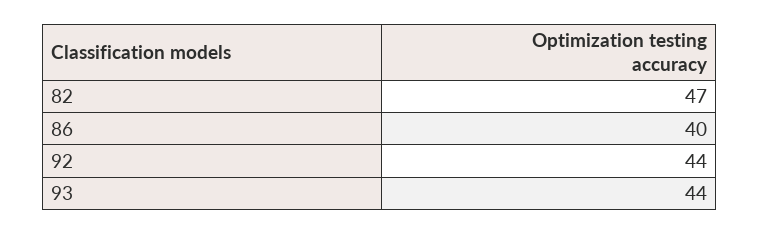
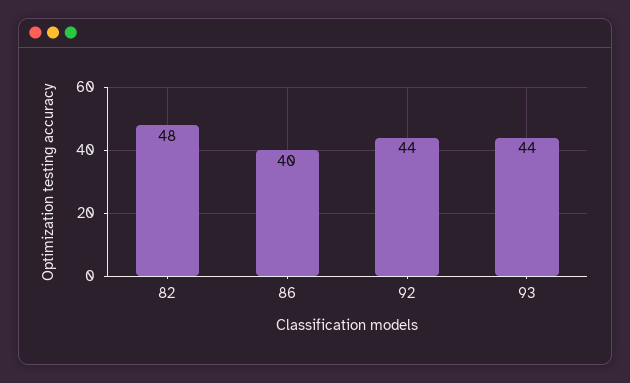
82: 47 -> 48

